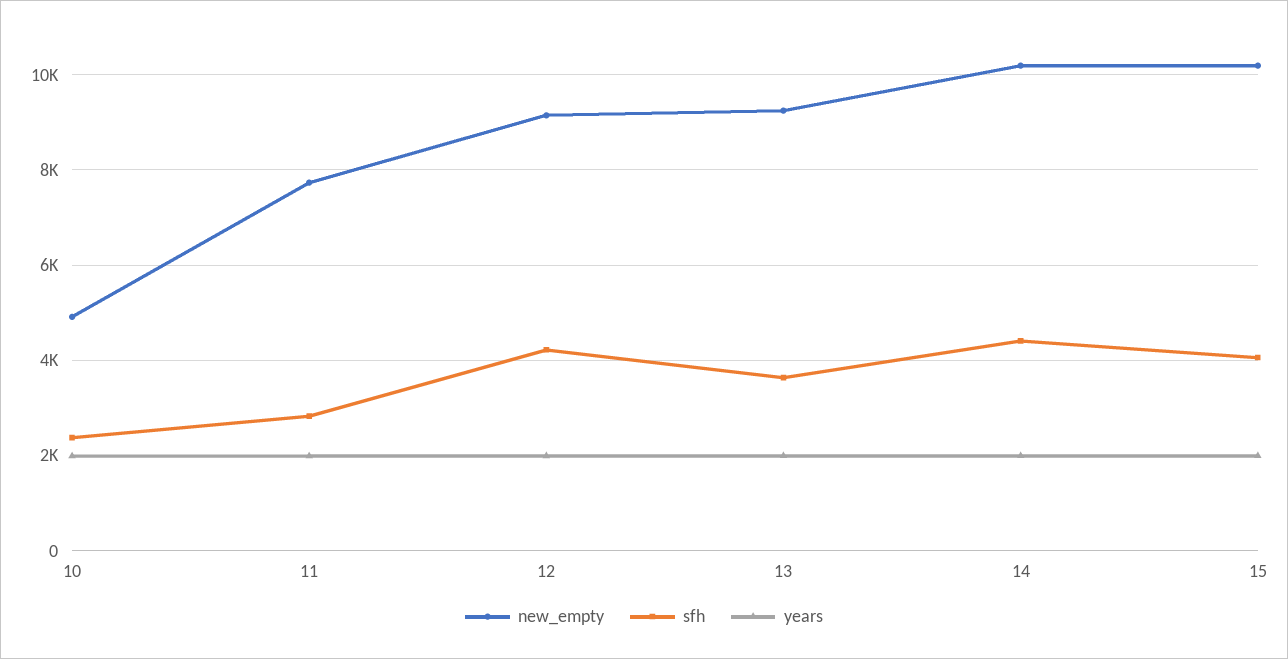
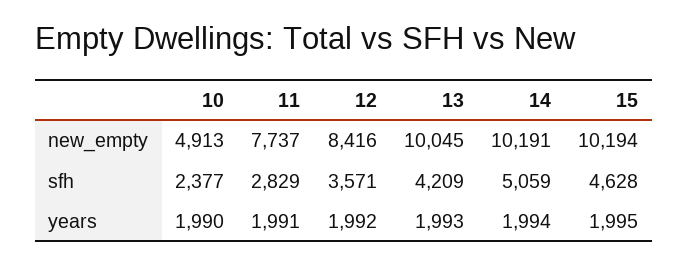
new_empty, 12: 9200 -> 8416
sfh, 12: 4200 -> 3571
new_empty, 13: 9200 -> 10045
sfh, 13: 3600 -> 4209
sfh, 14: 4400 -> 5059
sfh, 15: 4000 -> 4628

